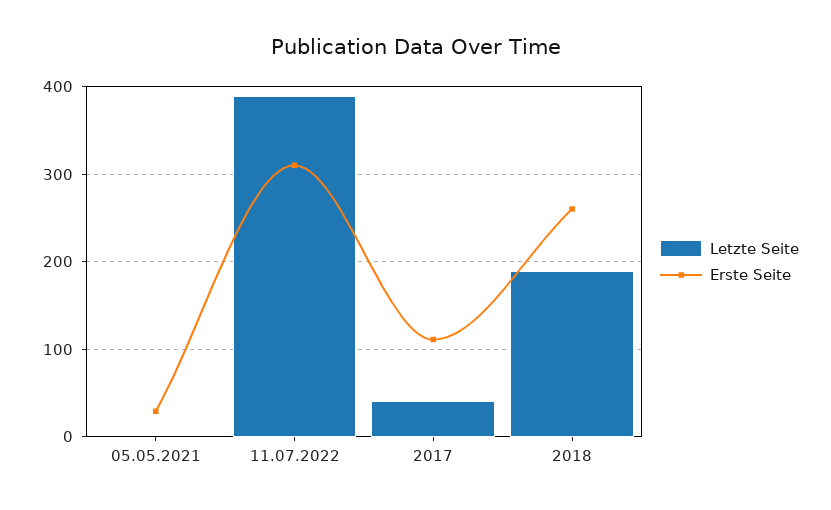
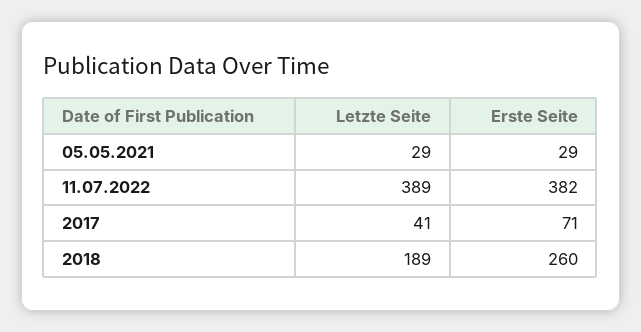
Letzte Seite, 05.05.2021: 0 -> 29
Erste Seite, 11.07.2022: 310 -> 382
Erste Seite, 2017: 110 -> 71

